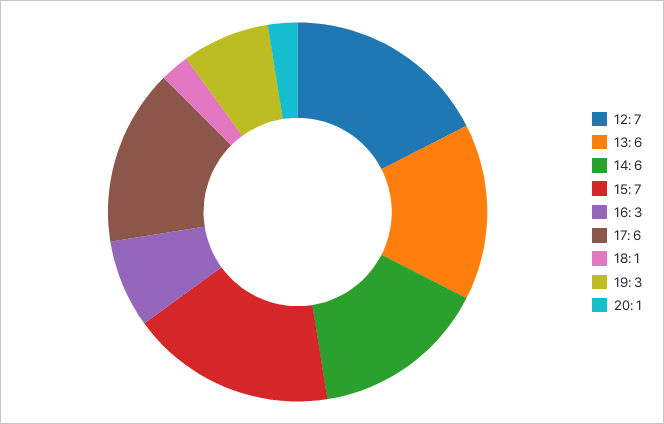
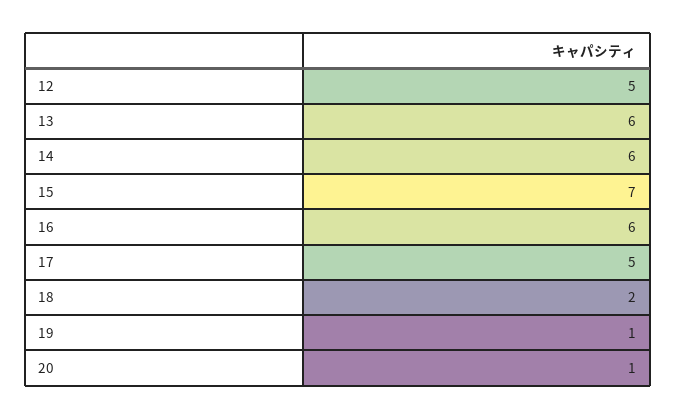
12: 7 -> 5
16: 3 -> 6
17: 6 -> 5
18: 1 -> 2
19: 3 -> 1

